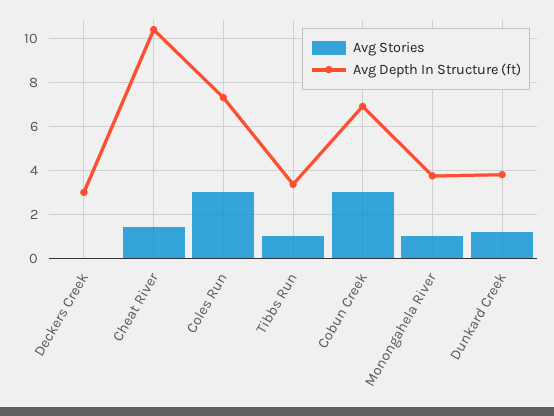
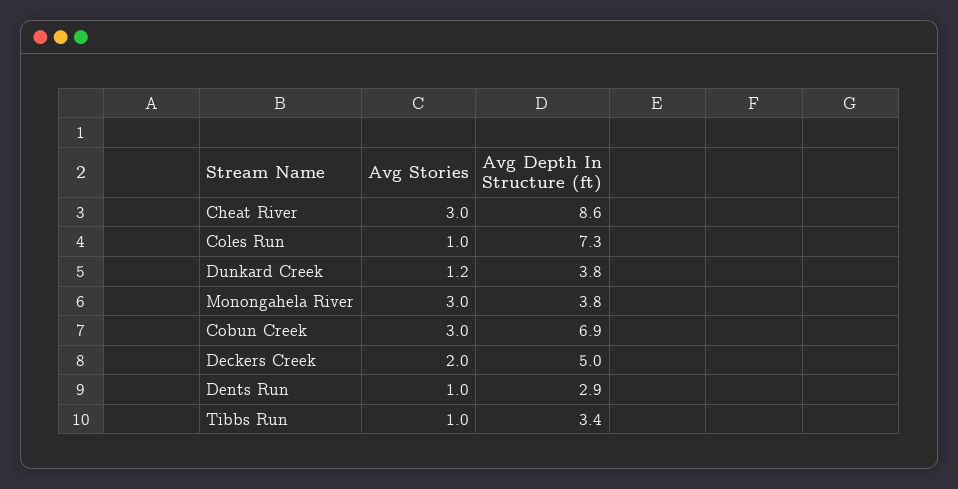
Avg Stories, Deckers Creek: 0 -> 2
Avg Depth In Structure (ft), Deckers Creek: 3 -> 5
Avg Stories, Cheat River: 1.5 -> 3
Avg Depth In Structure (ft), Cheat River: 10.5 -> 8.6
Avg Stories, Coles Run: 3 -> 1
Avg Stories, Monongahela River: 1 -> 3
Avg Stories, Dents Run: none -> 1
Avg Depth In Structure (ft), Dents Run: none -> 2.9

